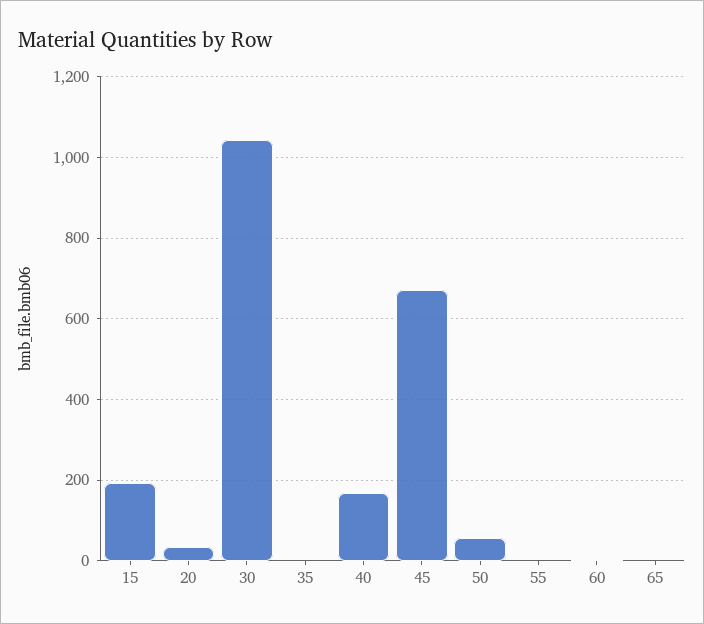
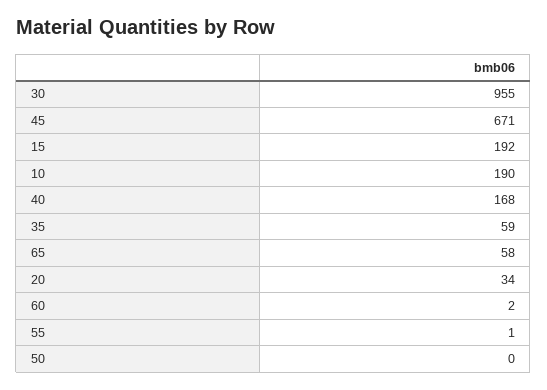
30: 1040 -> 955
35: 0 -> 59
50: 60 -> 0
65: 0 -> 58
10: none -> 190

